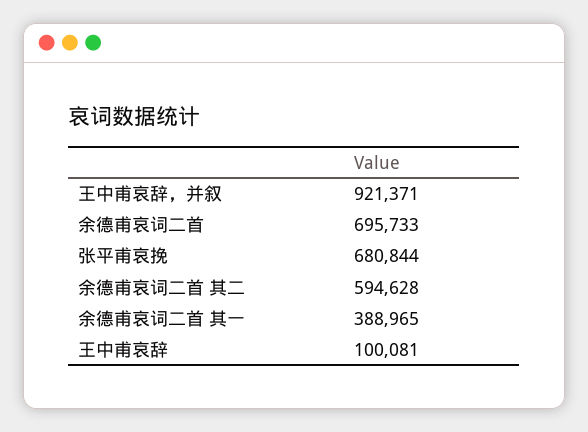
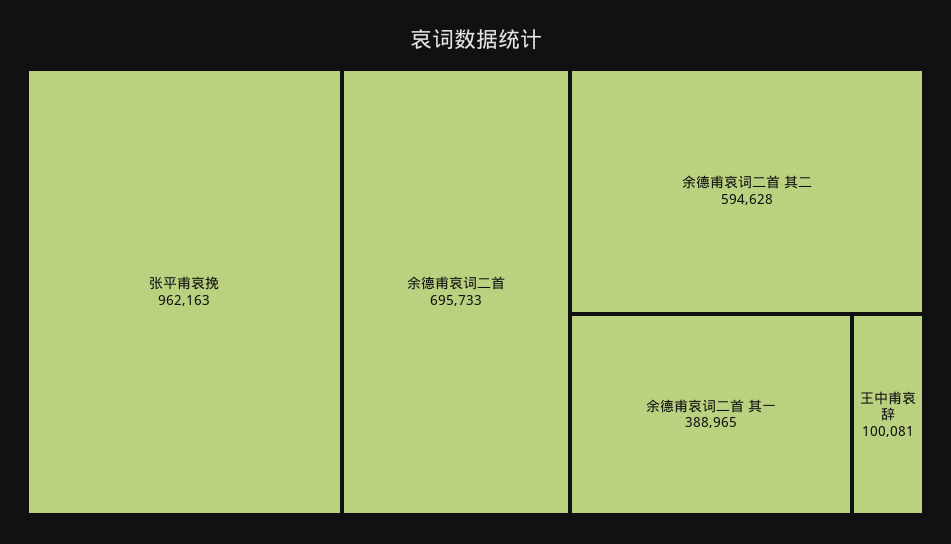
王中甫哀辞，并叙: 921371 -> none
张平甫哀挽: 680844 -> 962163

